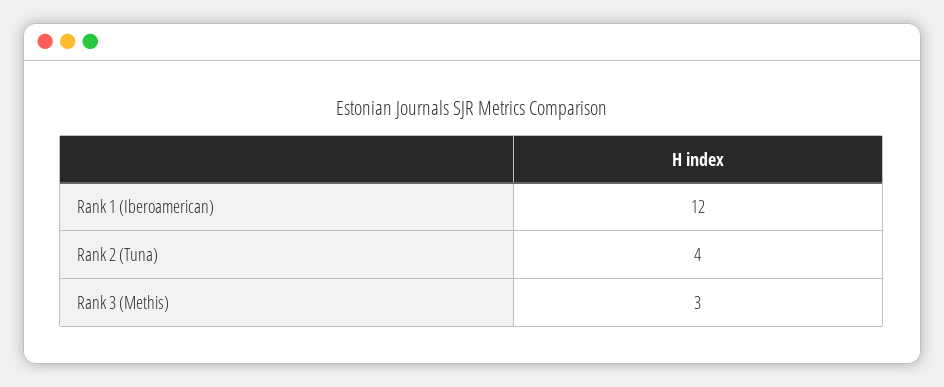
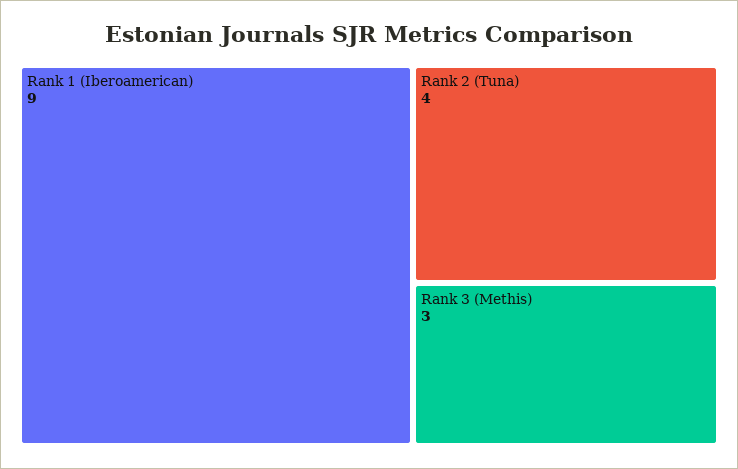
Rank 1 (Iberoamerican): 12 -> 9

